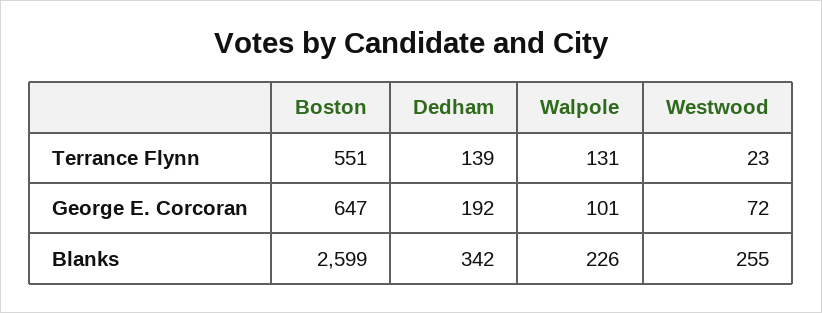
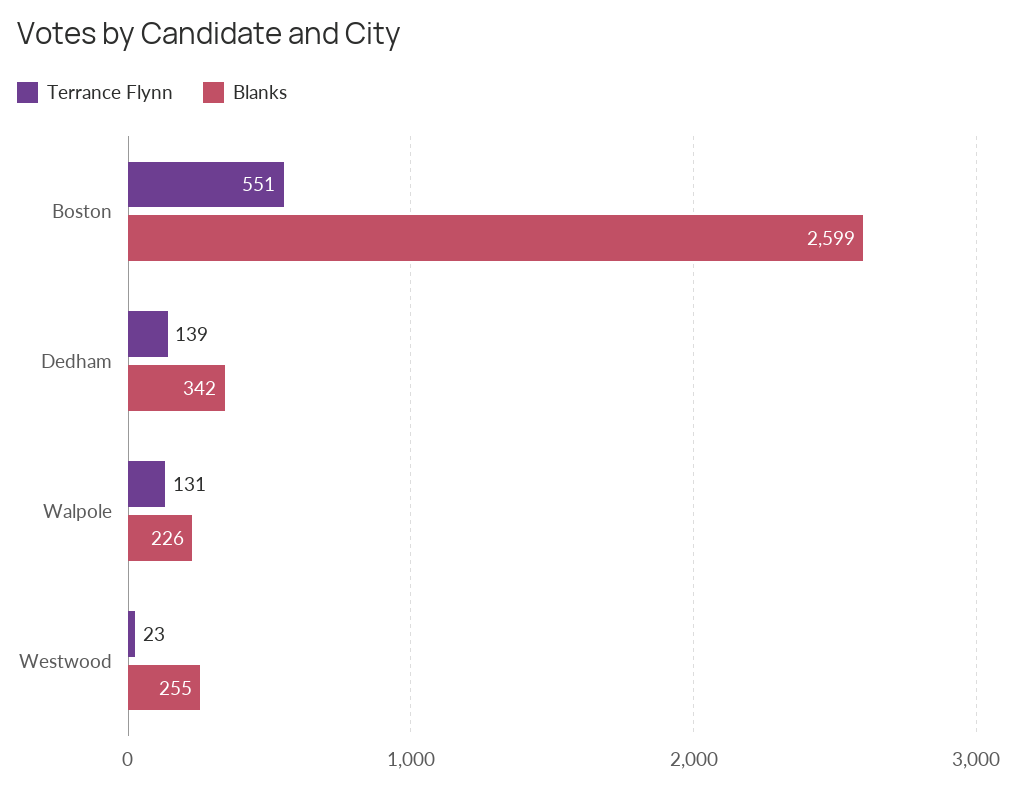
George E. Corcoran, Boston: 647 -> none
George E. Corcoran, Dedham: 192 -> none
George E. Corcoran, Walpole: 101 -> none
George E. Corcoran, Westwood: 72 -> none

